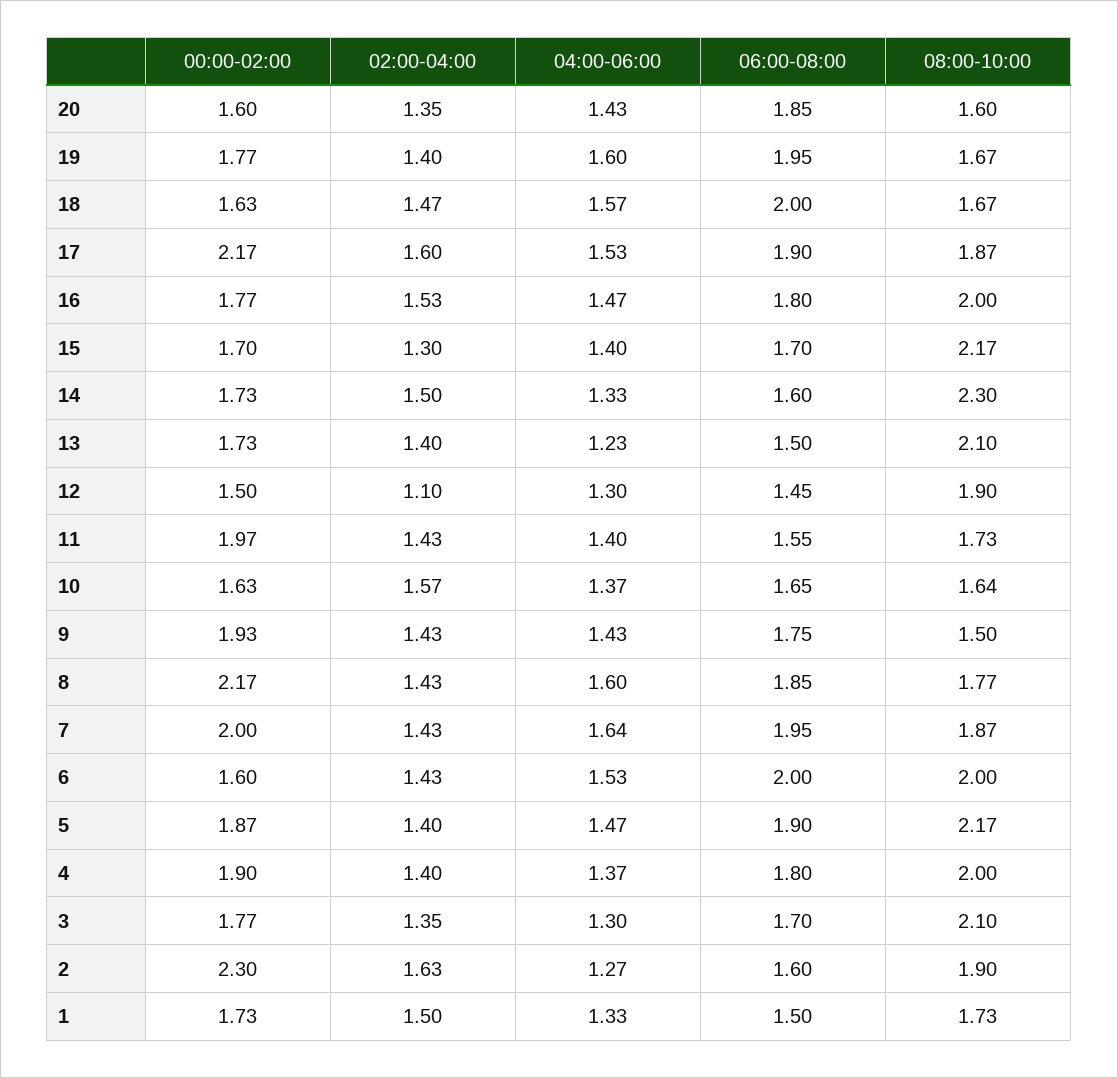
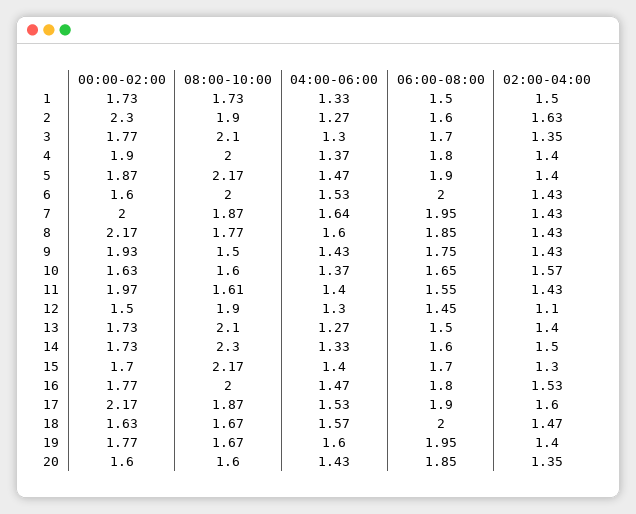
04:00-06:00, 13: 1.23 -> 1.27
08:00-10:00, 11: 1.73 -> 1.61
08:00-10:00, 10: 1.64 -> 1.6

